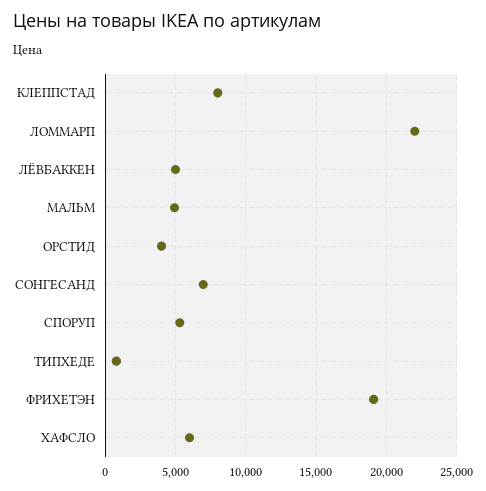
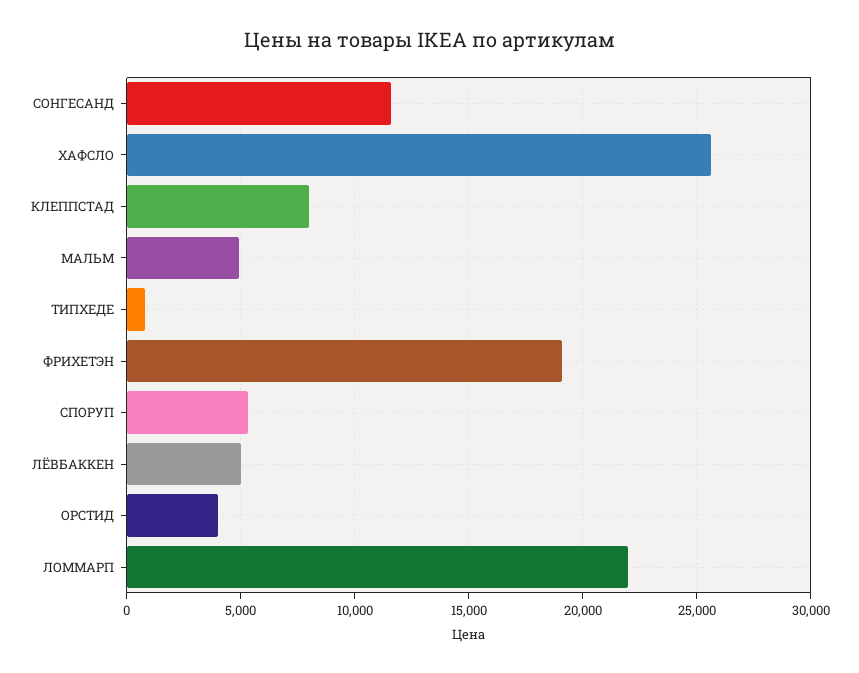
СОНГЕСАНД: 7000 -> 11500
ХАФСЛО: 6000 -> 25500

